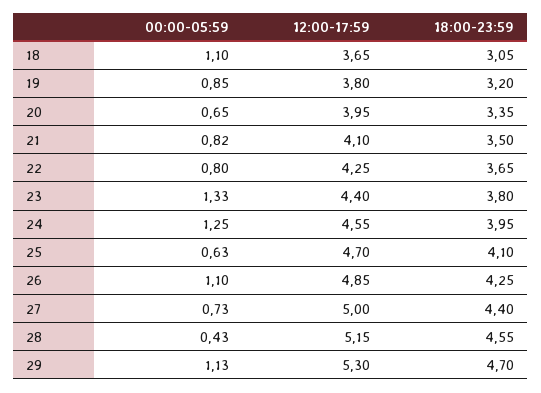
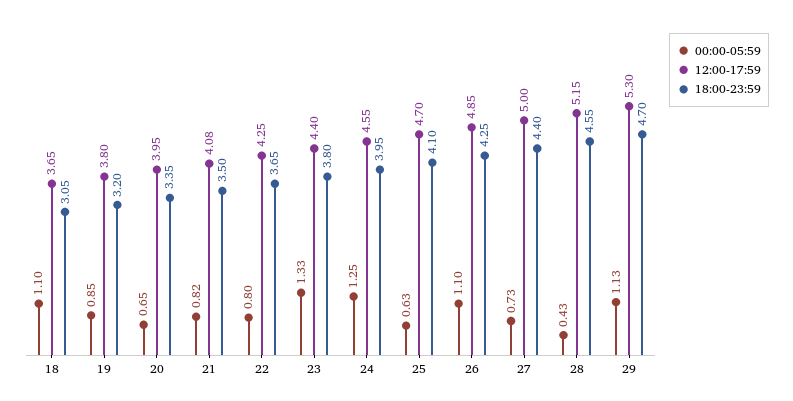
12:00-17:59, 21: 4.1 -> 4.08

